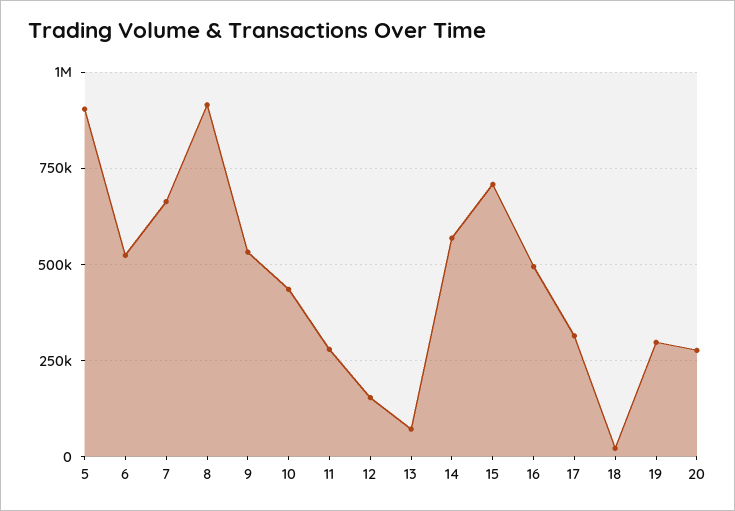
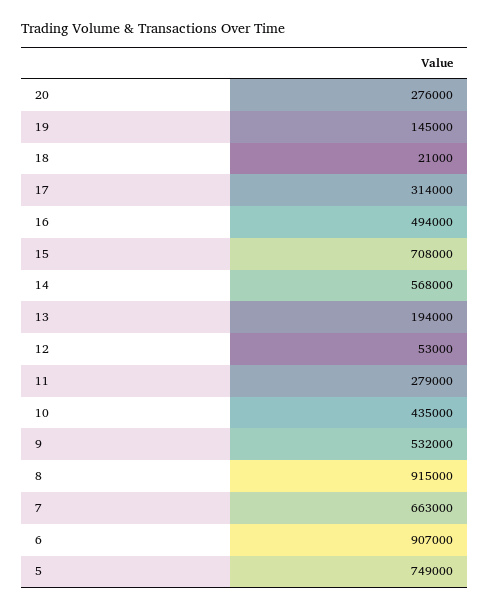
5: 900000 -> 749000
6: 525000 -> 907000
12: 150000 -> 53000
13: 75000 -> 194000
19: 300000 -> 145000

